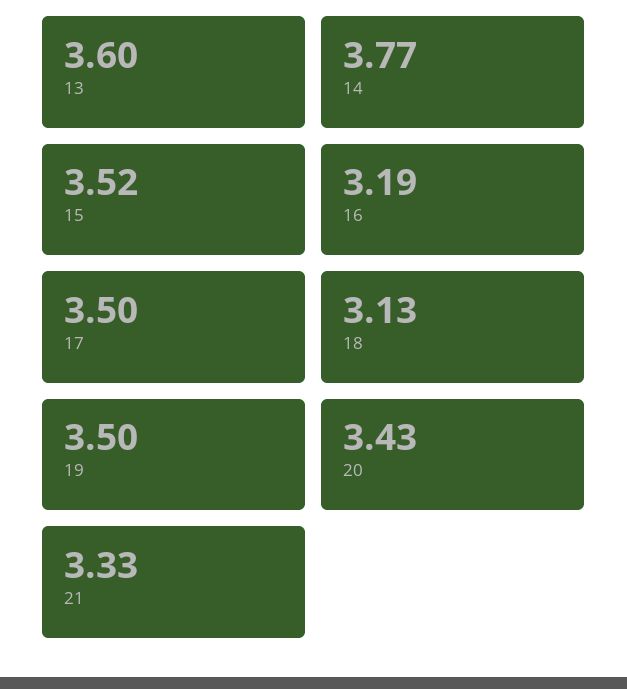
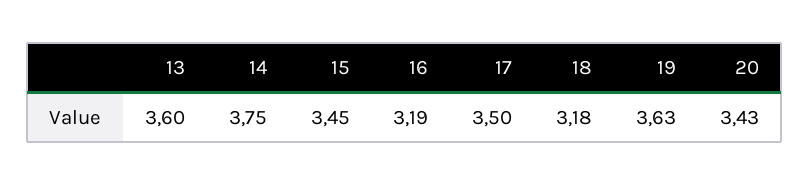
14: 3.77 -> 3.75
15: 3.52 -> 3.45
18: 3.13 -> 3.18
19: 3.5 -> 3.63
21: 3.33 -> none

